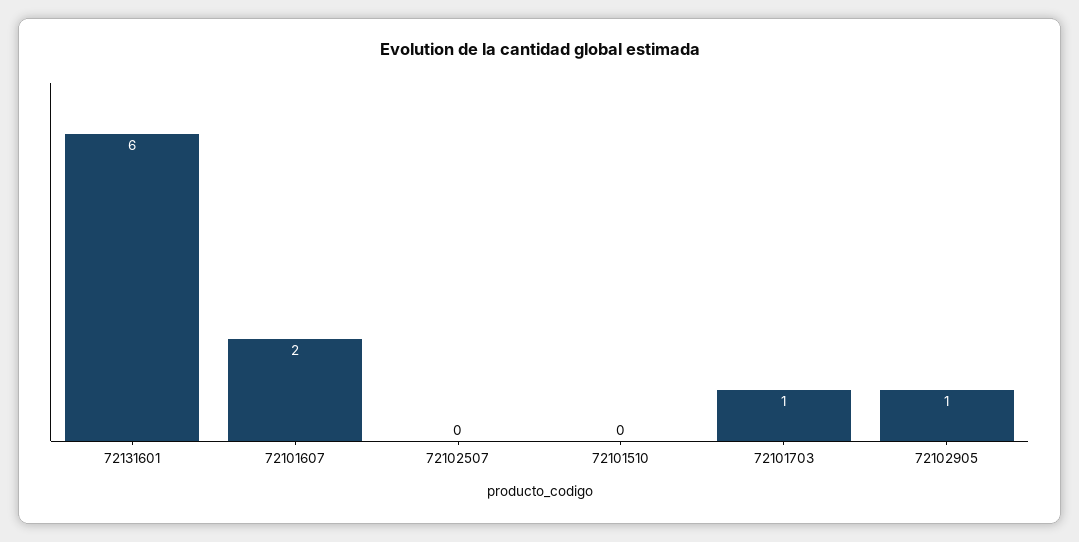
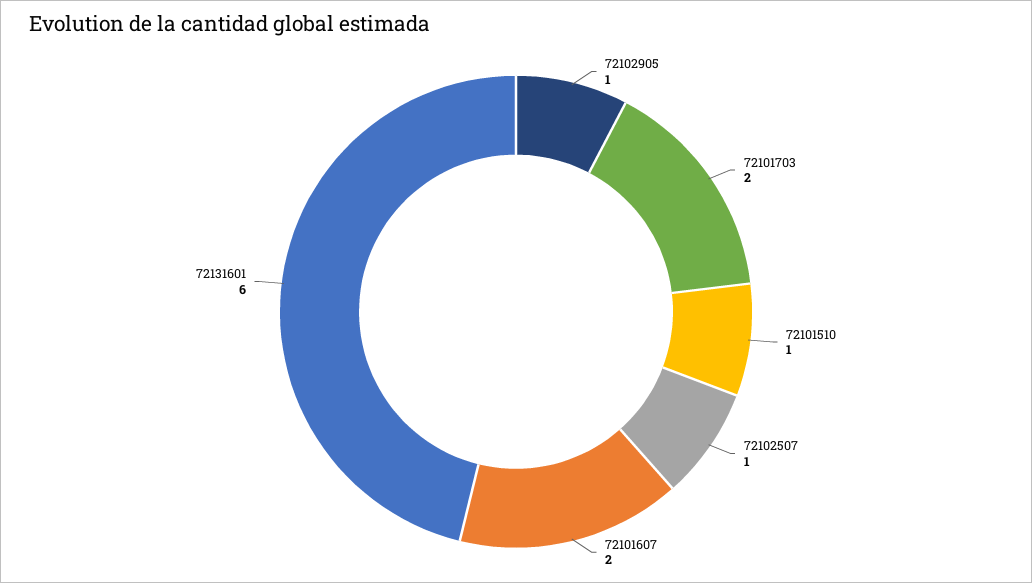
72102507: 0 -> 1
72101510: 0 -> 1
72101703: 1 -> 2

